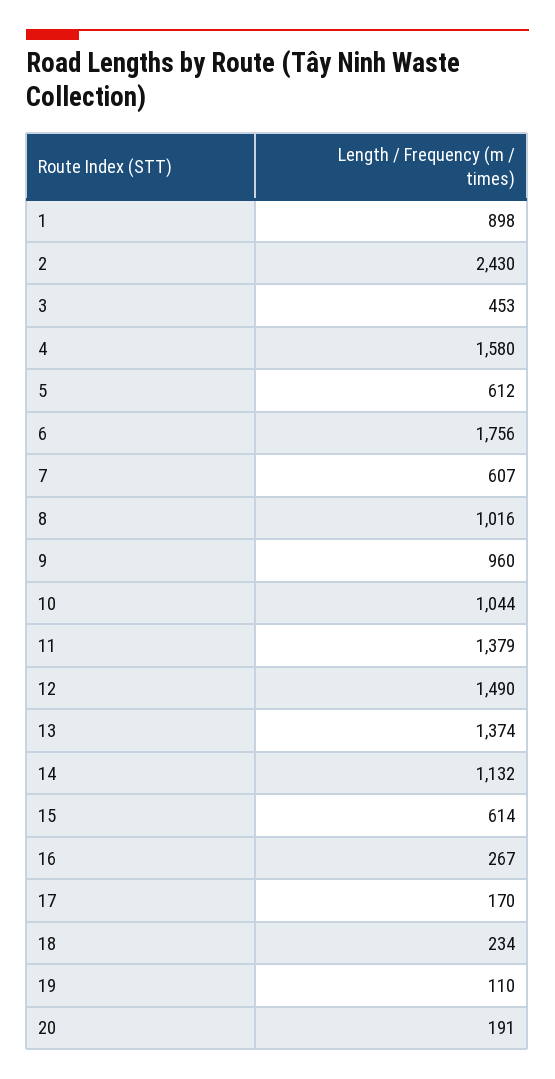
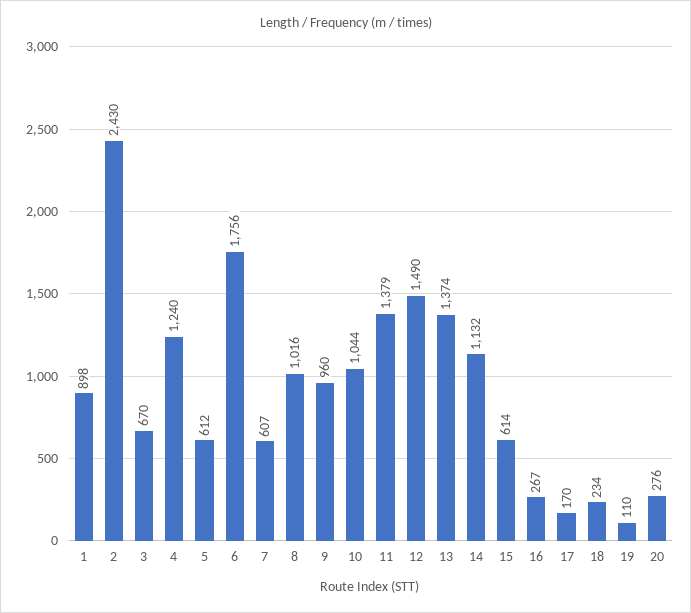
3: 453 -> 670
4: 1580 -> 1240
20: 191 -> 276

